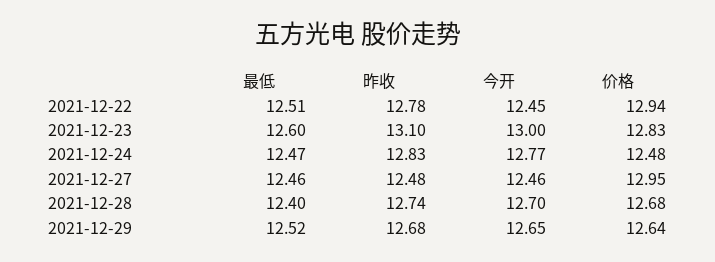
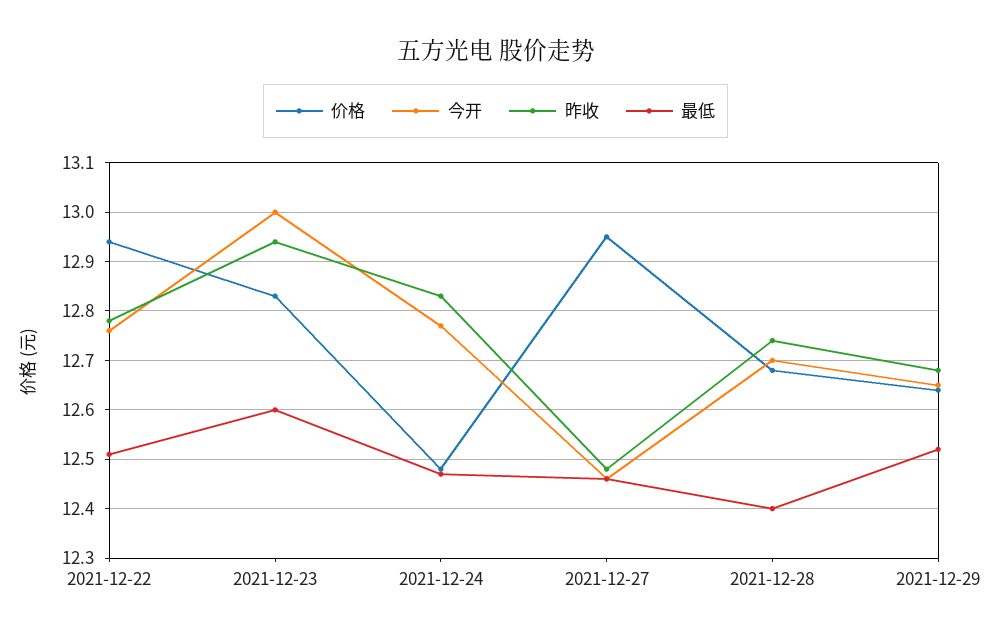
今开, 2021-12-22: 12.45 -> 12.75
昨收, 2021-12-23: 13.1 -> 12.95

